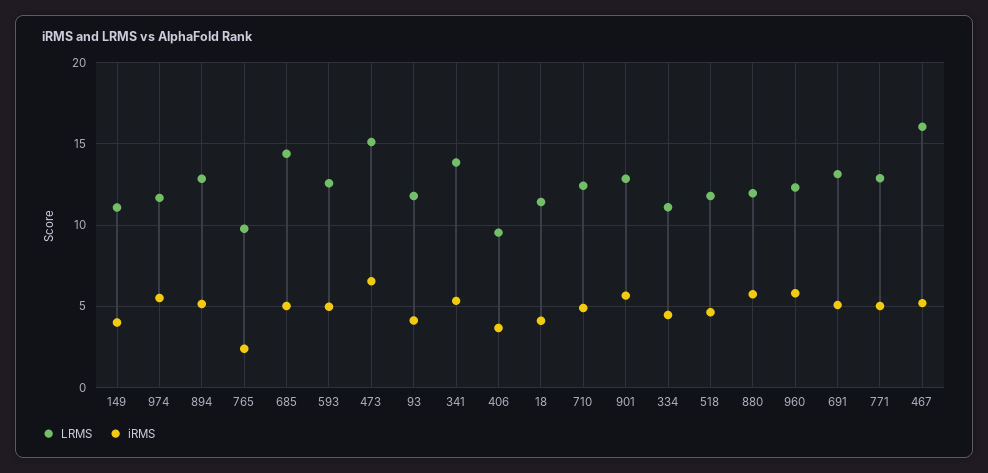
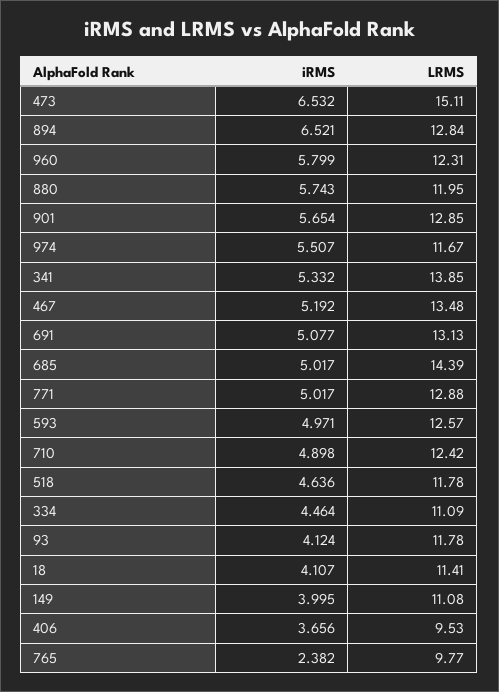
iRMS, 894: 5 -> 6.521
LRMS, 467: 16 -> 13.48

